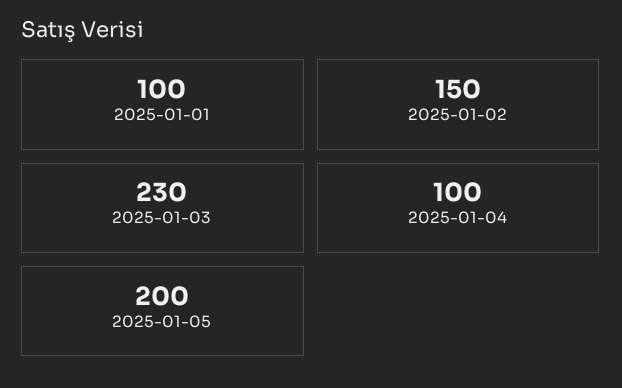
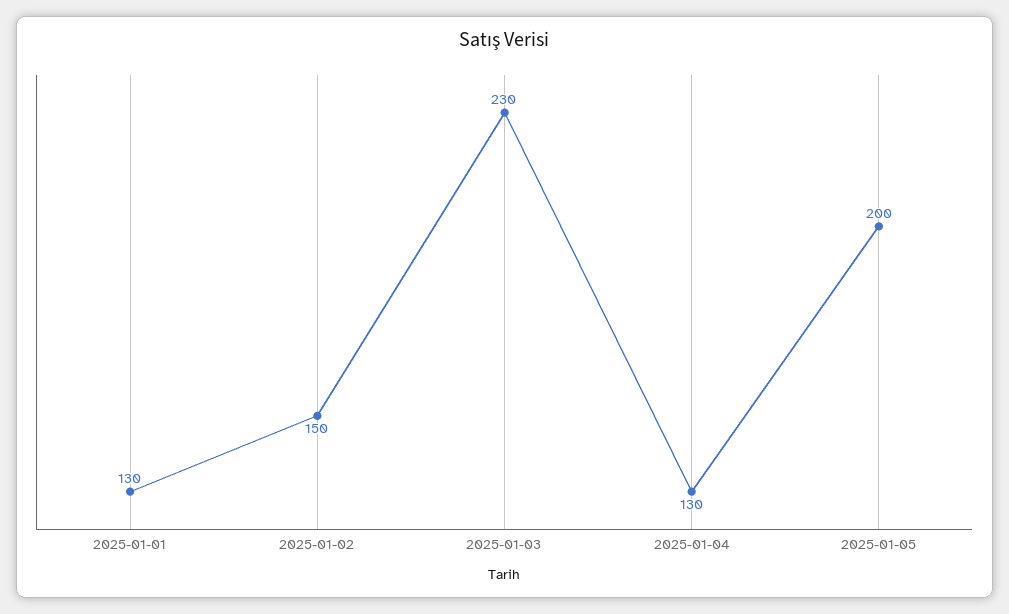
2025-01-01: 100 -> 130
2025-01-04: 100 -> 130

